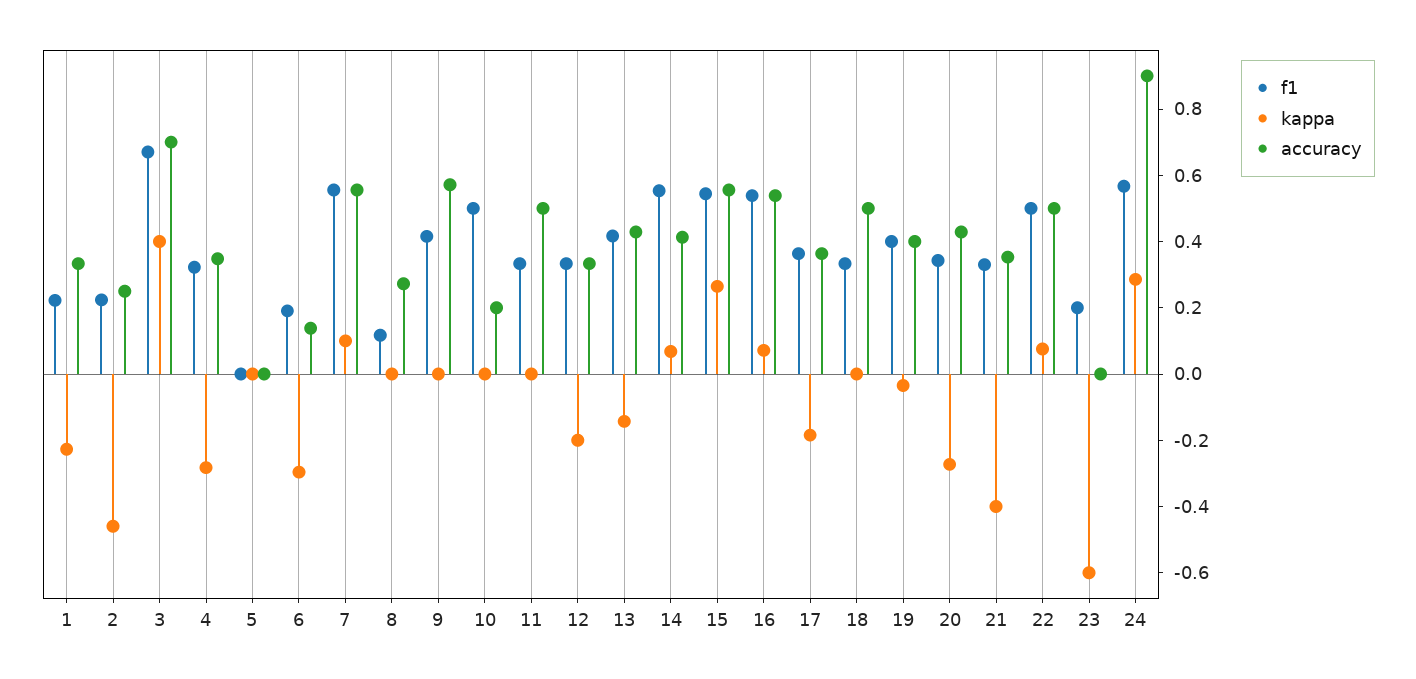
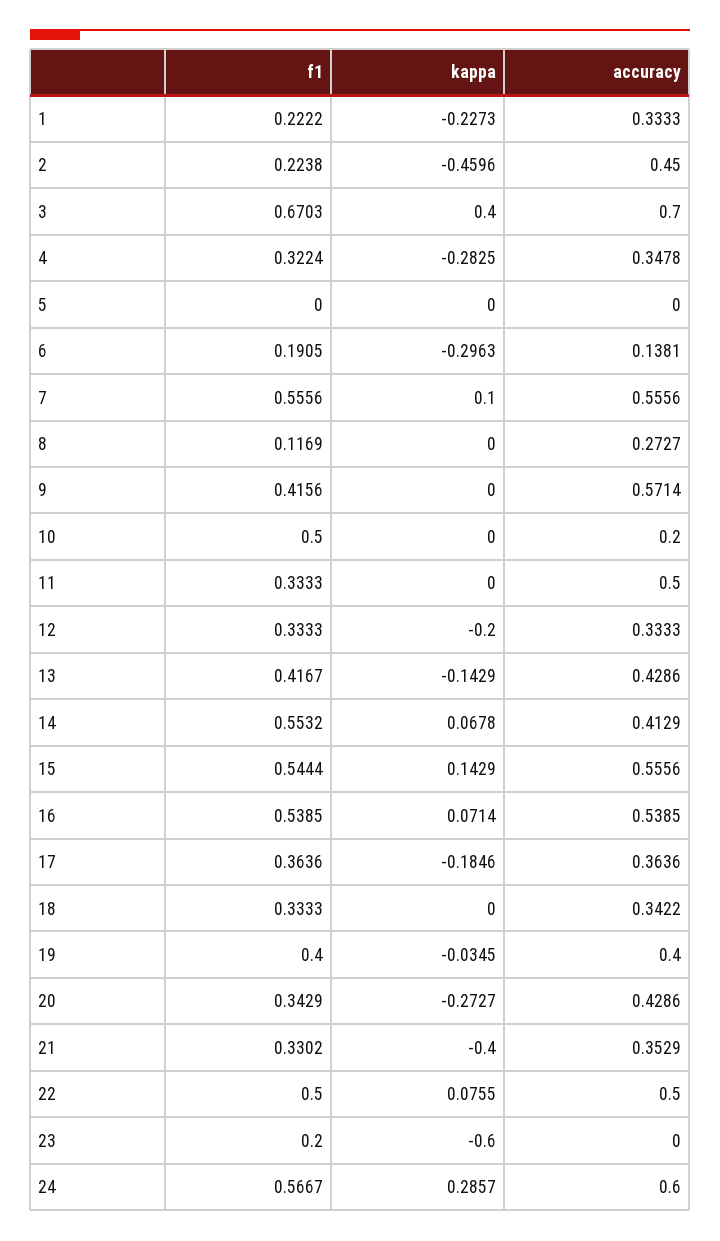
accuracy, 2: 0.25 -> 0.45
kappa, 15: 0.25 -> 0.1429
accuracy, 18: 0.5 -> 0.3422
accuracy, 24: 0.9 -> 0.6

